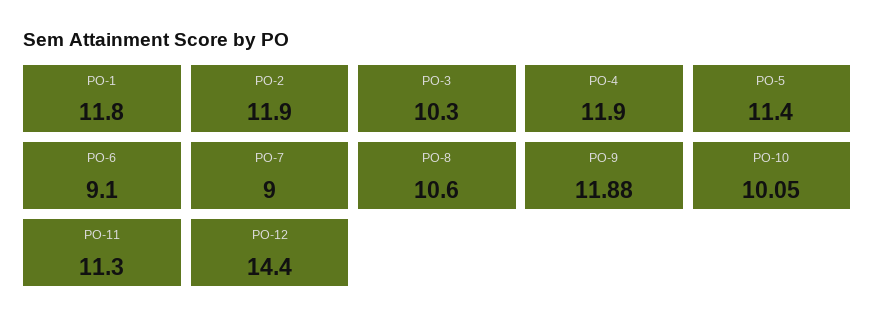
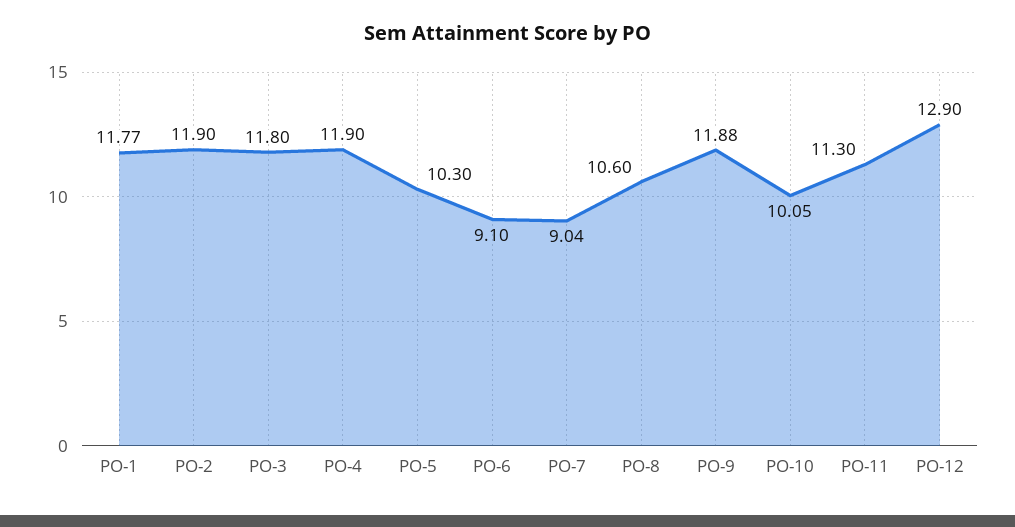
PO-1: 11.8 -> 11.77
PO-3: 10.3 -> 11.8
PO-5: 11.4 -> 10.3
PO-7: 9 -> 9.04
PO-12: 14.4 -> 12.9

